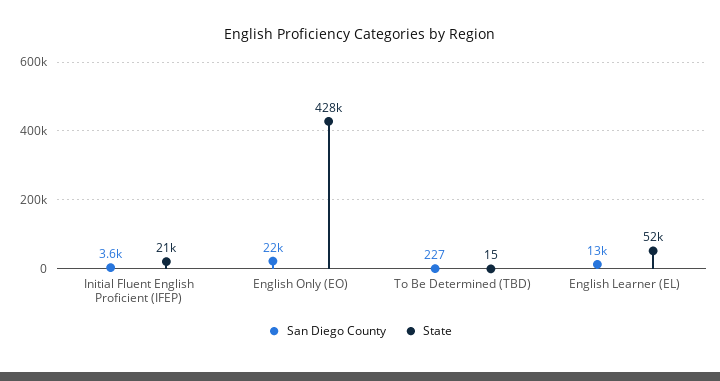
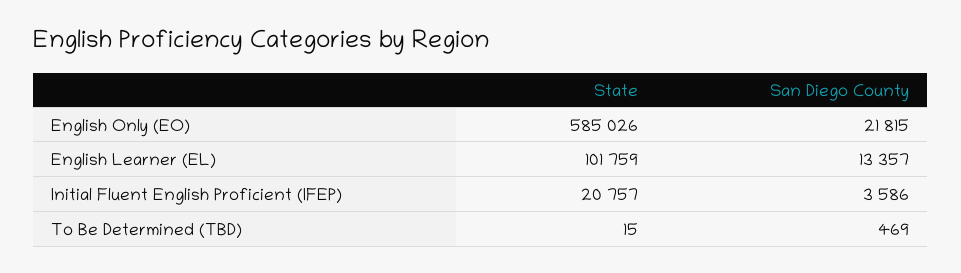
State, English Only (EO): 428000 -> 585026
San Diego County, To Be Determined (TBD): 227 -> 469
State, English Learner (EL): 52000 -> 101759

